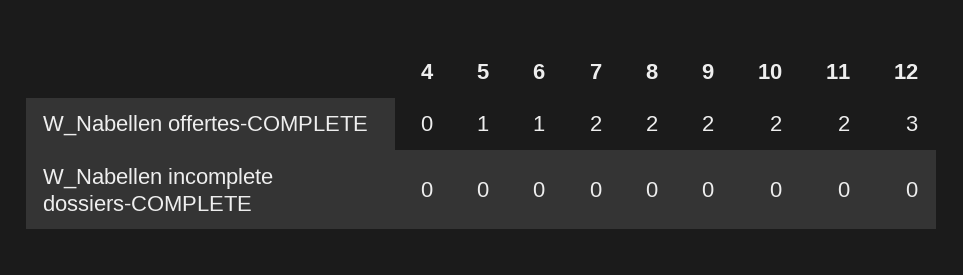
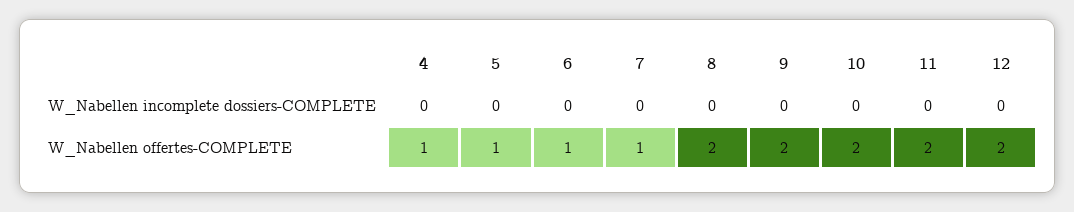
4, W_Nabellen offertes-COMPLETE: 0 -> 1
7, W_Nabellen offertes-COMPLETE: 2 -> 1
12, W_Nabellen offertes-COMPLETE: 3 -> 2

